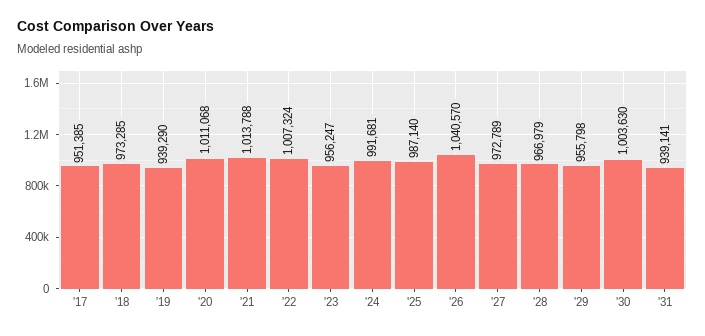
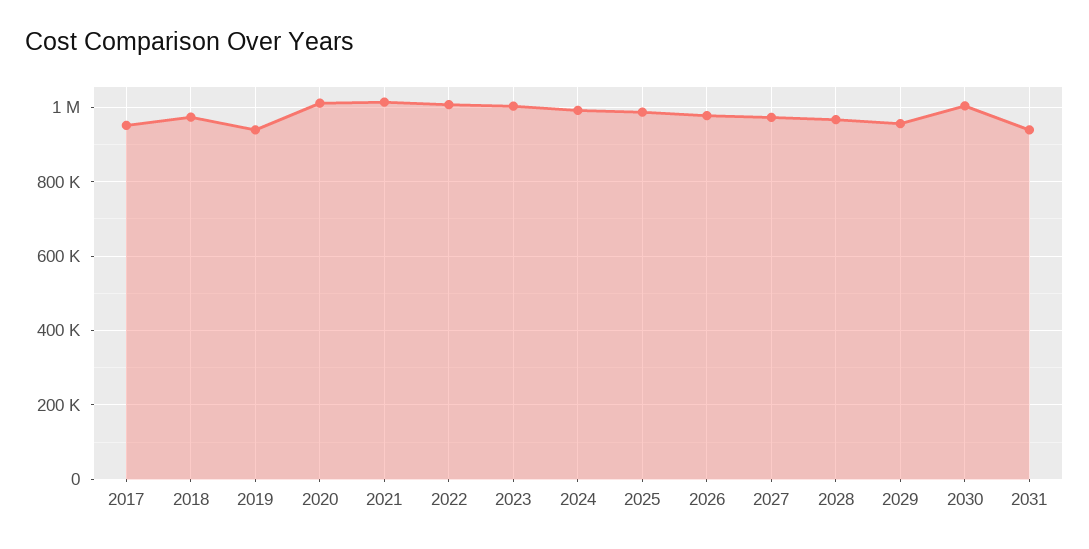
'23: 956247 -> 1000000
'26: 1040570 -> 980000

